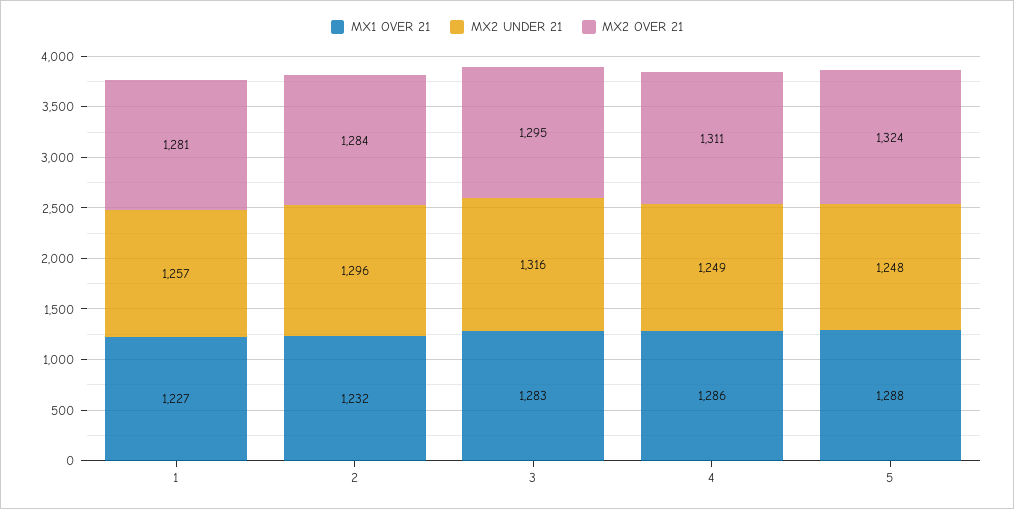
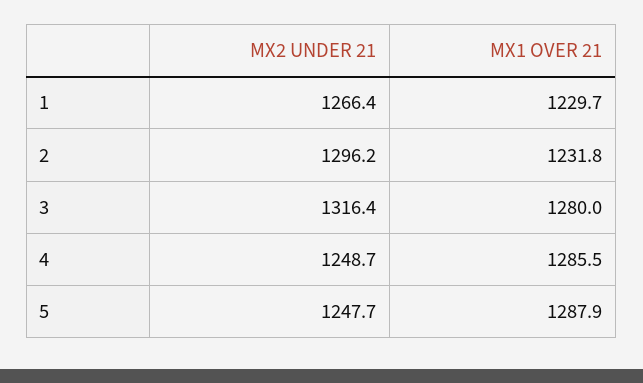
MX1 OVER 21, 1: 1227 -> 1229.7
MX2 UNDER 21, 1: 1257 -> 1266.4
MX2 OVER 21, 1: 1281 -> none
MX2 OVER 21, 2: 1284 -> none
MX1 OVER 21, 3: 1283 -> 1280
MX2 OVER 21, 3: 1295 -> none
MX2 OVER 21, 4: 1311 -> none
MX2 OVER 21, 5: 1324 -> none

